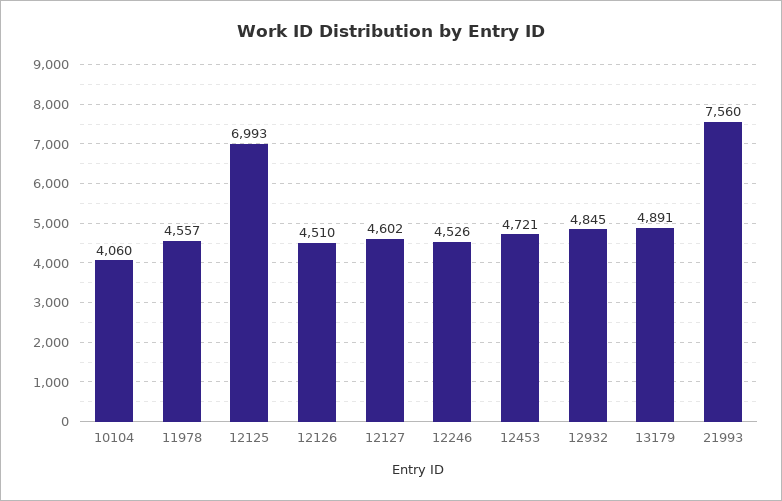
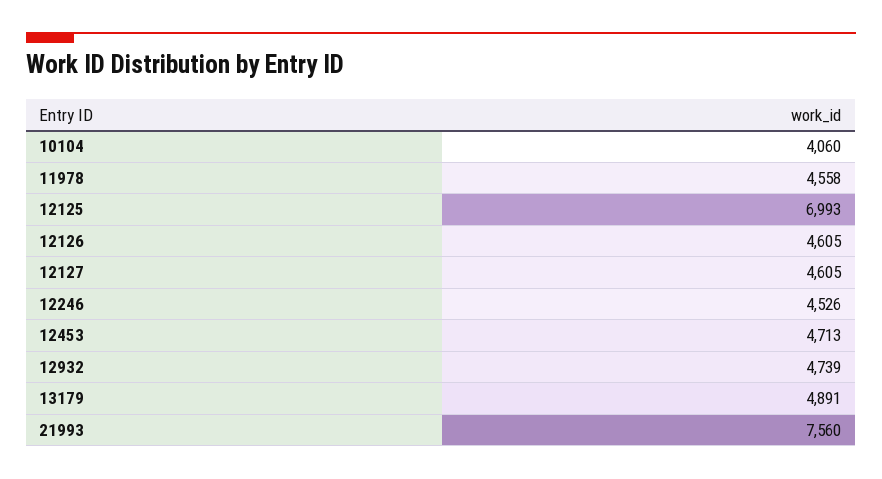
11978: 4557 -> 4558
12126: 4510 -> 4605
12127: 4602 -> 4605
12453: 4721 -> 4713
12932: 4845 -> 4739

